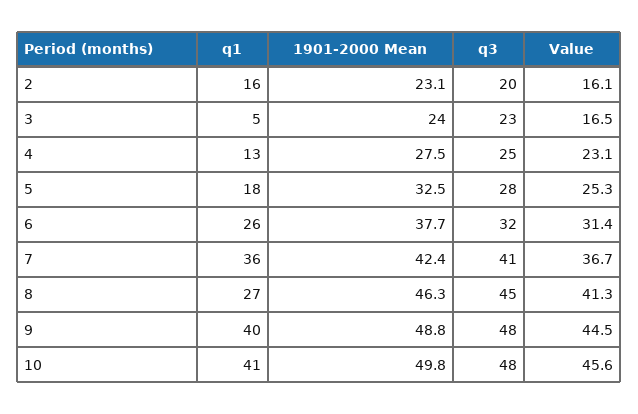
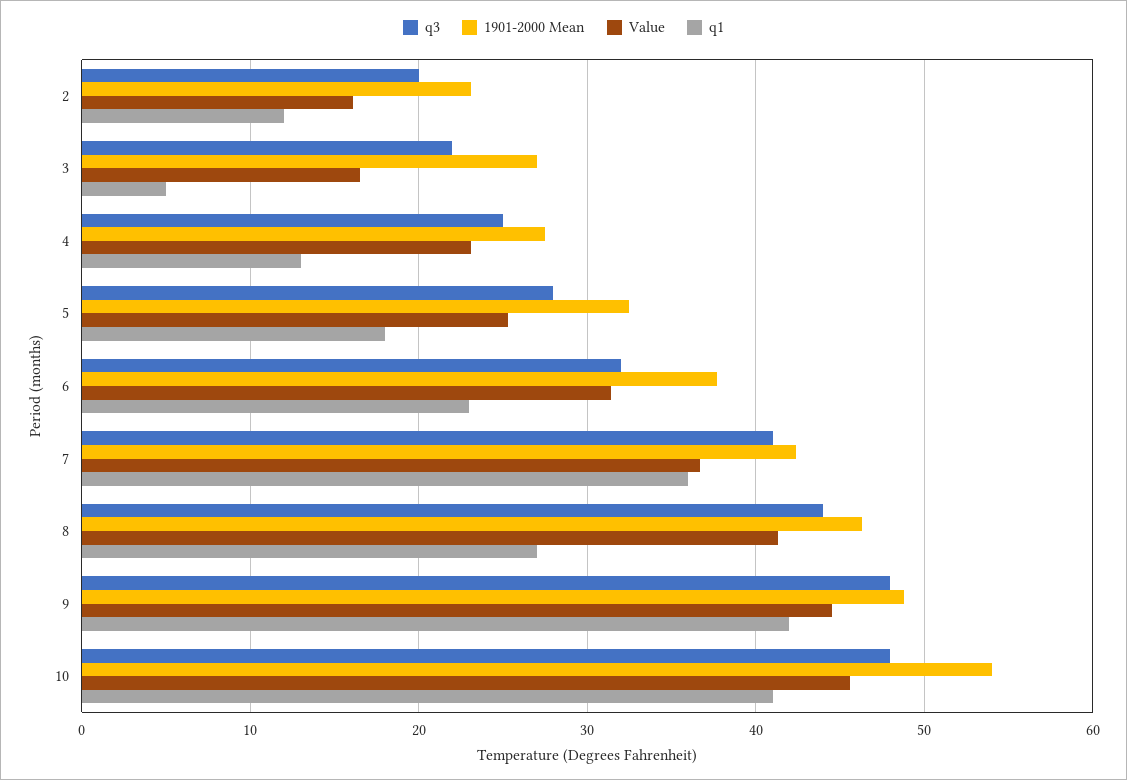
q1, 2: 16 -> 12
1901-2000 Mean, 3: 24 -> 27
q3, 3: 23 -> 22
q1, 6: 26 -> 23
q3, 8: 45 -> 44
q1, 9: 40 -> 42
1901-2000 Mean, 10: 49.8 -> 54

